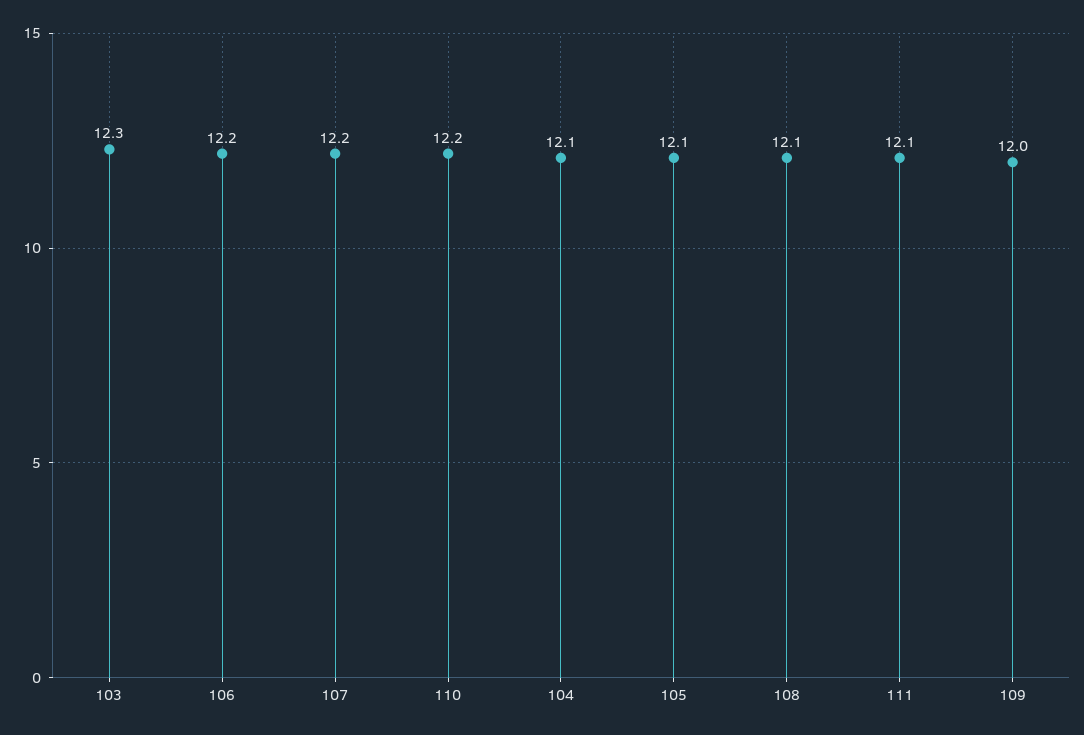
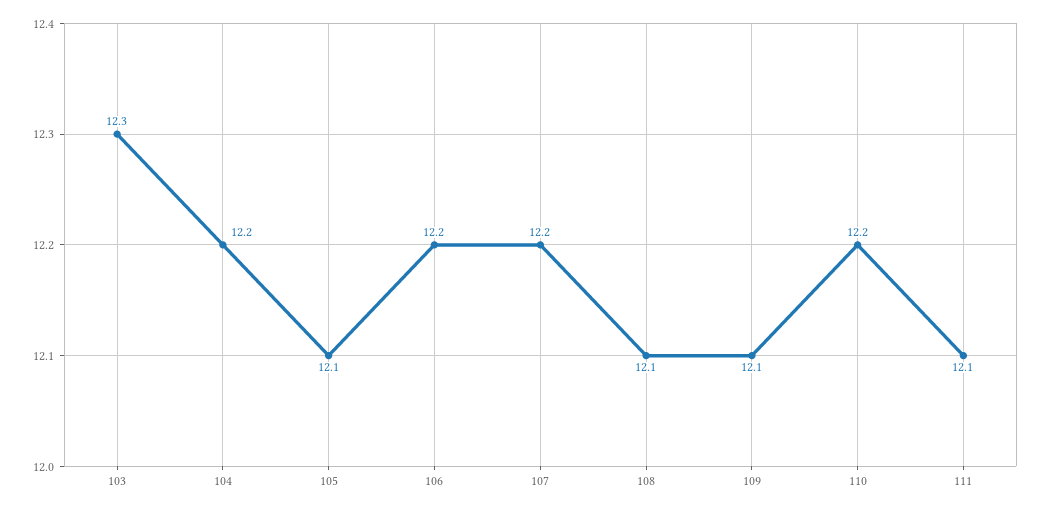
104: 12.1 -> 12.2
109: 12 -> 12.1

